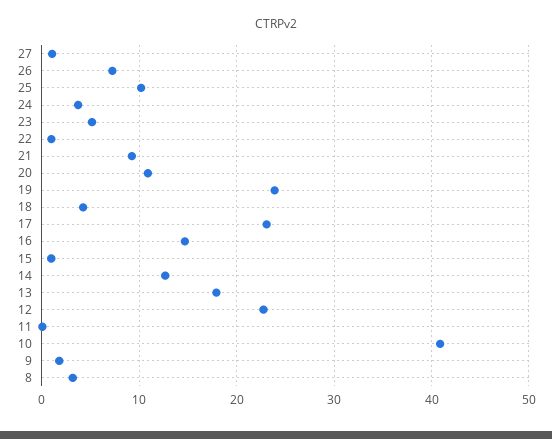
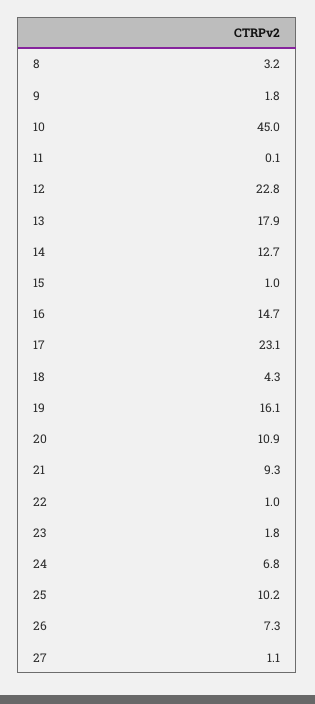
24: 4 -> 6.8
23: 5 -> 1.8
19: 24 -> 16.1
10: 41 -> 45

